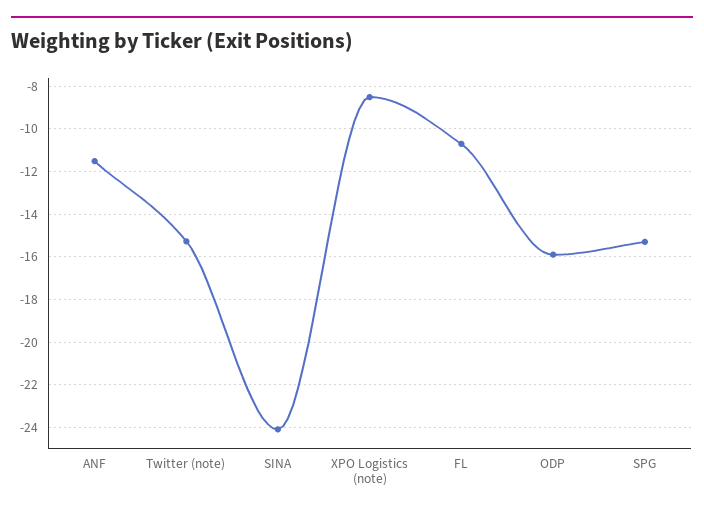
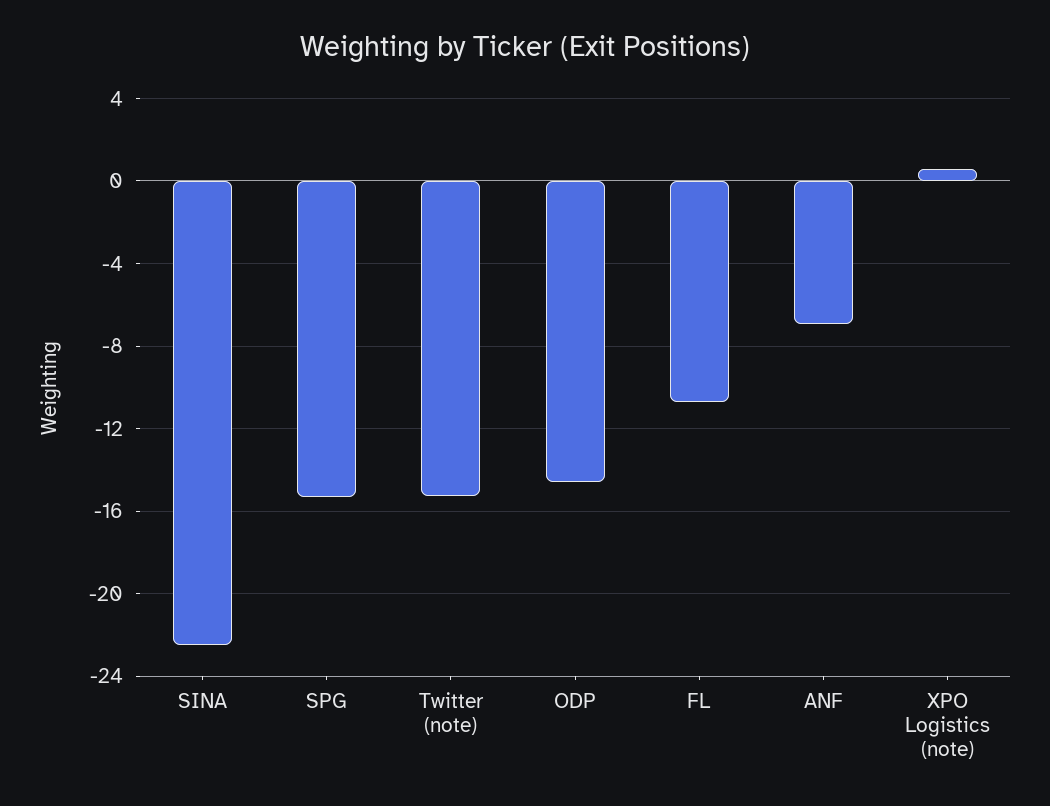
ANF: -11.5 -> -7
SINA: -24 -> -22.5
XPO Logistics (note): -8.5 -> 0.5
ODP: -16 -> -14.5

